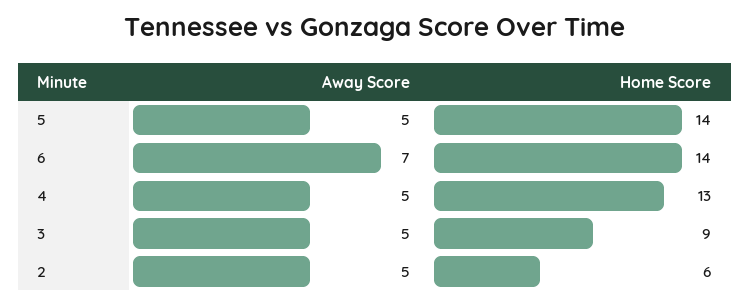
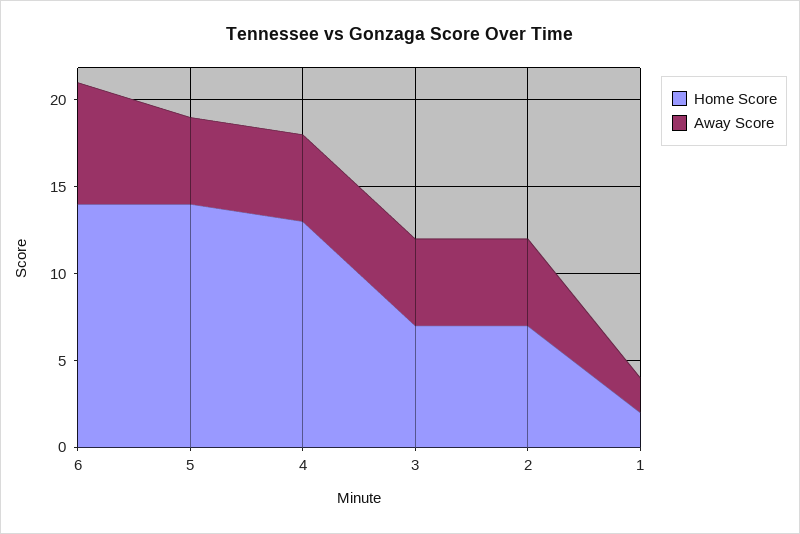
Home Score, 3: 9 -> 7
Home Score, 2: 6 -> 7
Home Score, 1: none -> 2
Away Score, 1: none -> 2

